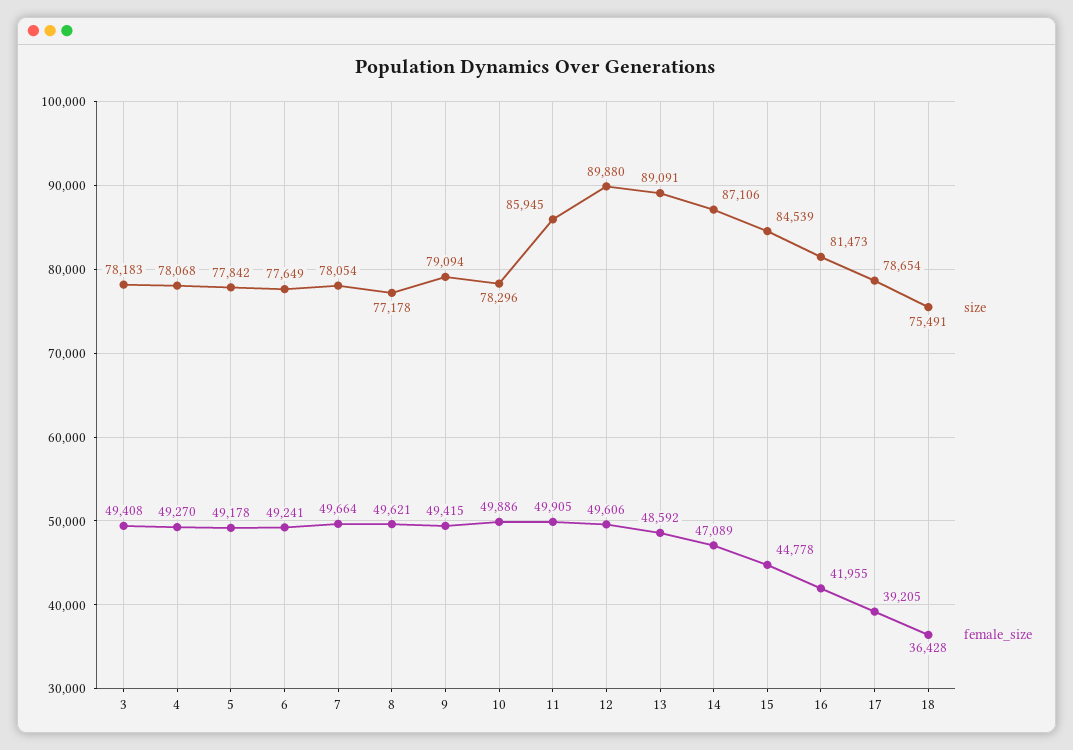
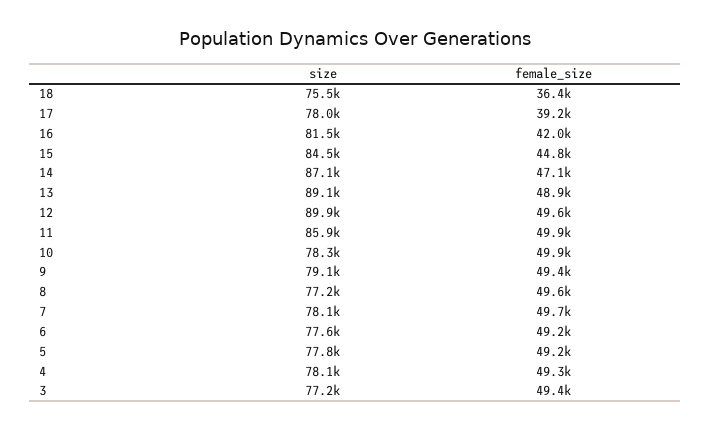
size, 3: 78183 -> 77200
female_size, 13: 48592 -> 48900
size, 17: 78654 -> 78000

